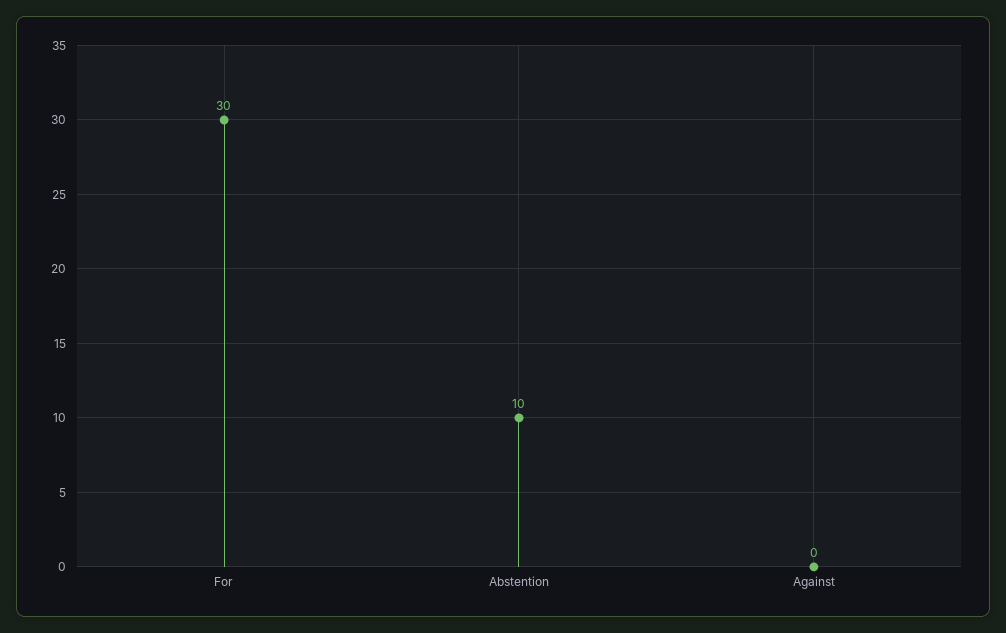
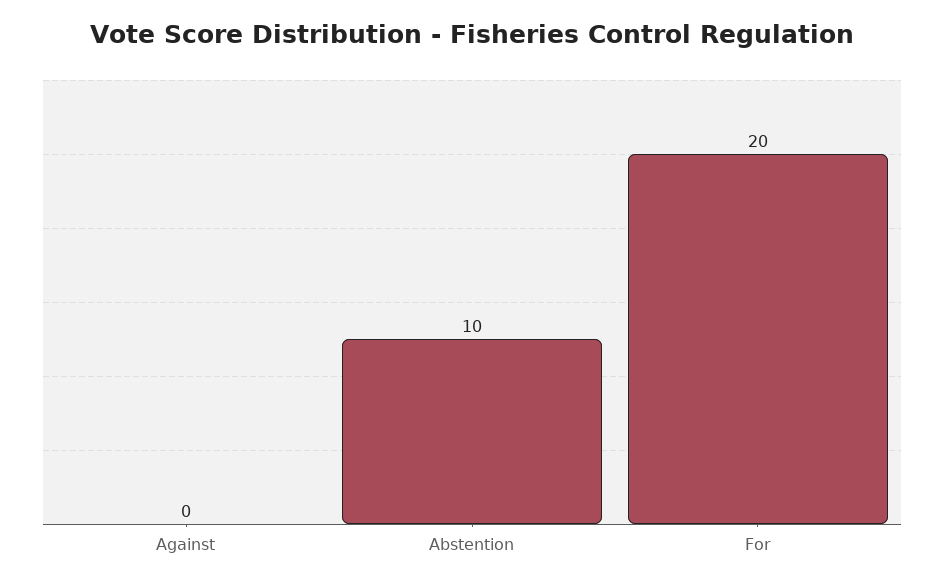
For: 30 -> 20

